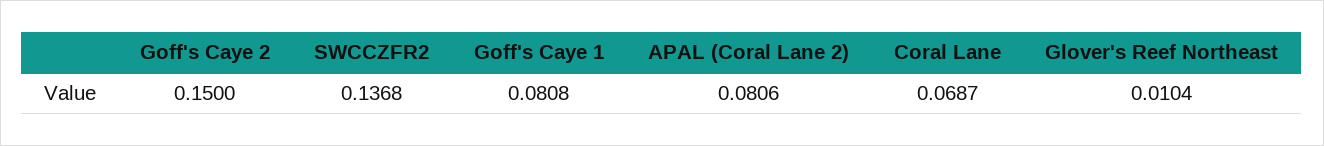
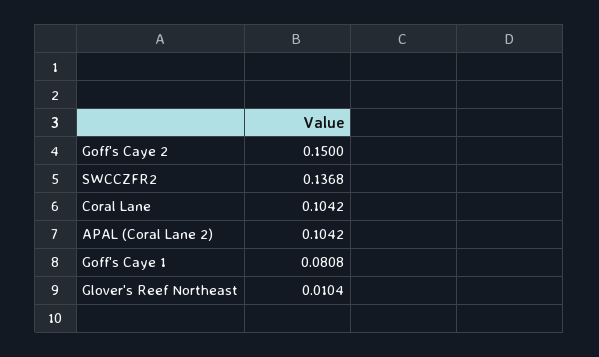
APAL (Coral Lane 2): 0.0806 -> 0.1042
Coral Lane: 0.0687 -> 0.1042

